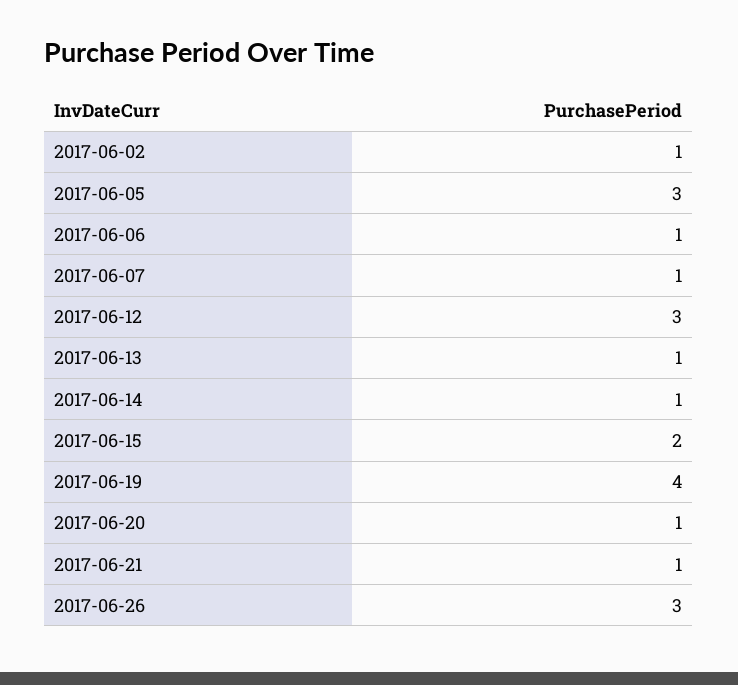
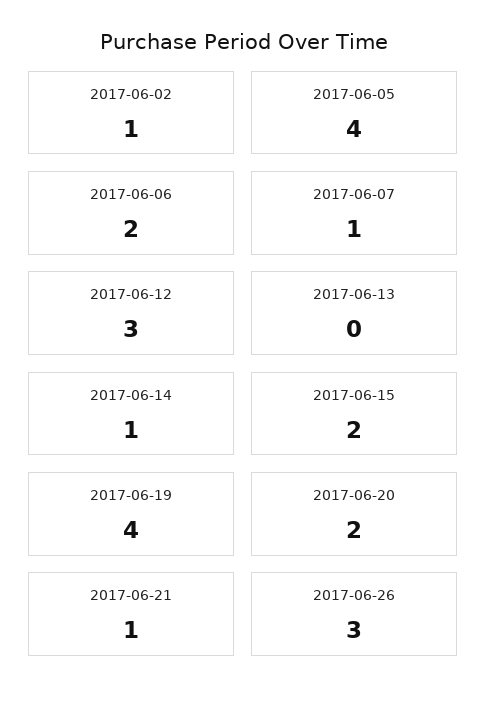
2017-06-05: 3 -> 4
2017-06-06: 1 -> 2
2017-06-13: 1 -> 0
2017-06-20: 1 -> 2

